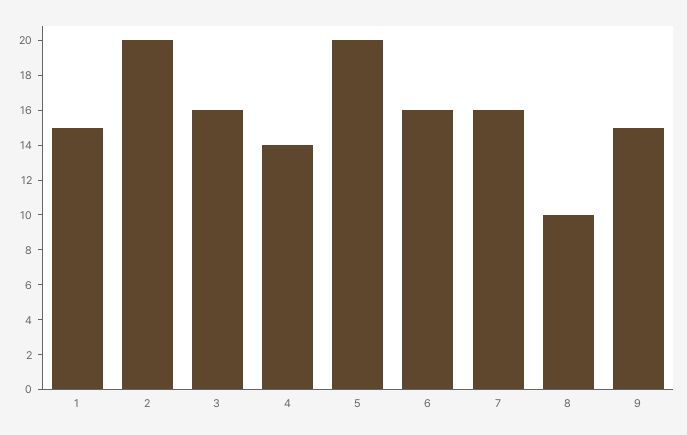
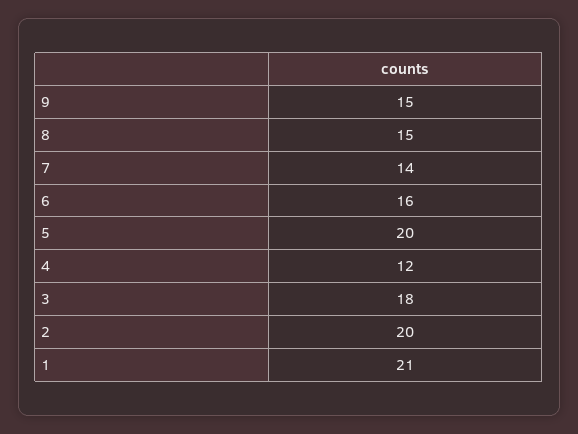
1: 15 -> 21
3: 16 -> 18
4: 14 -> 12
7: 16 -> 14
8: 10 -> 15

